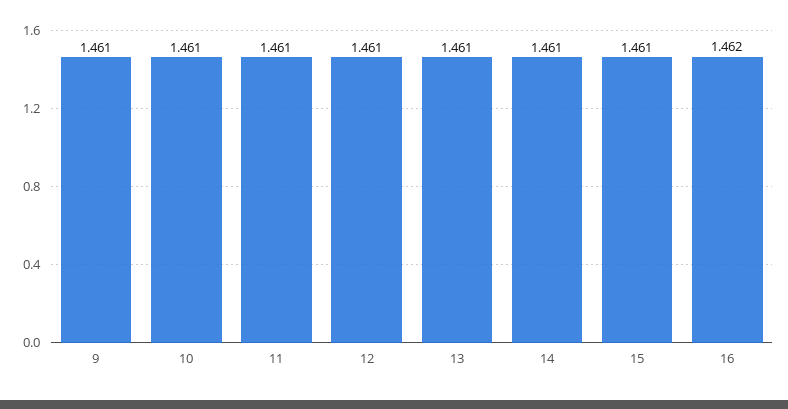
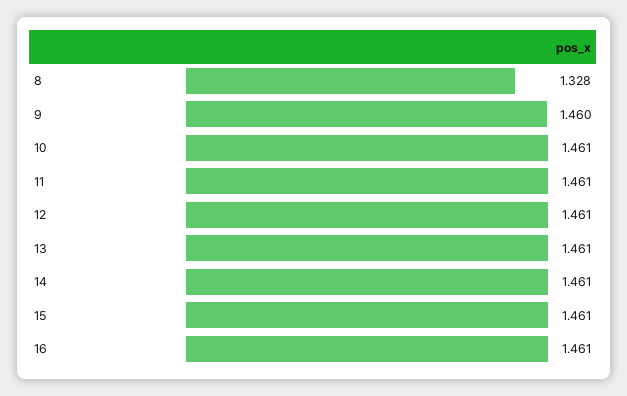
9: 1.461 -> 1.46
16: 1.462 -> 1.461
8: none -> 1.328

